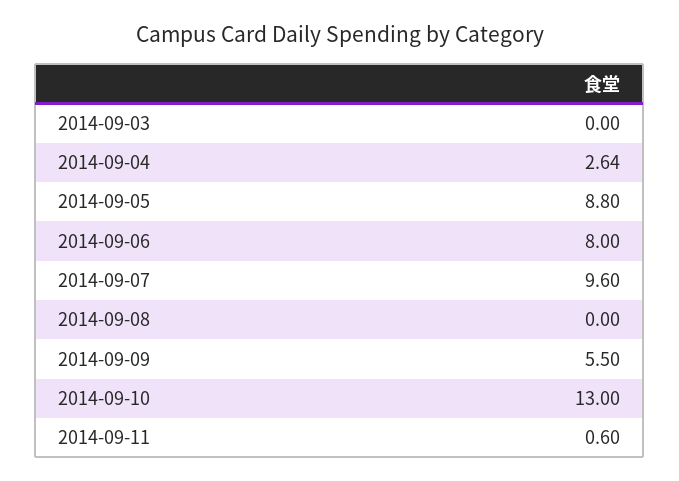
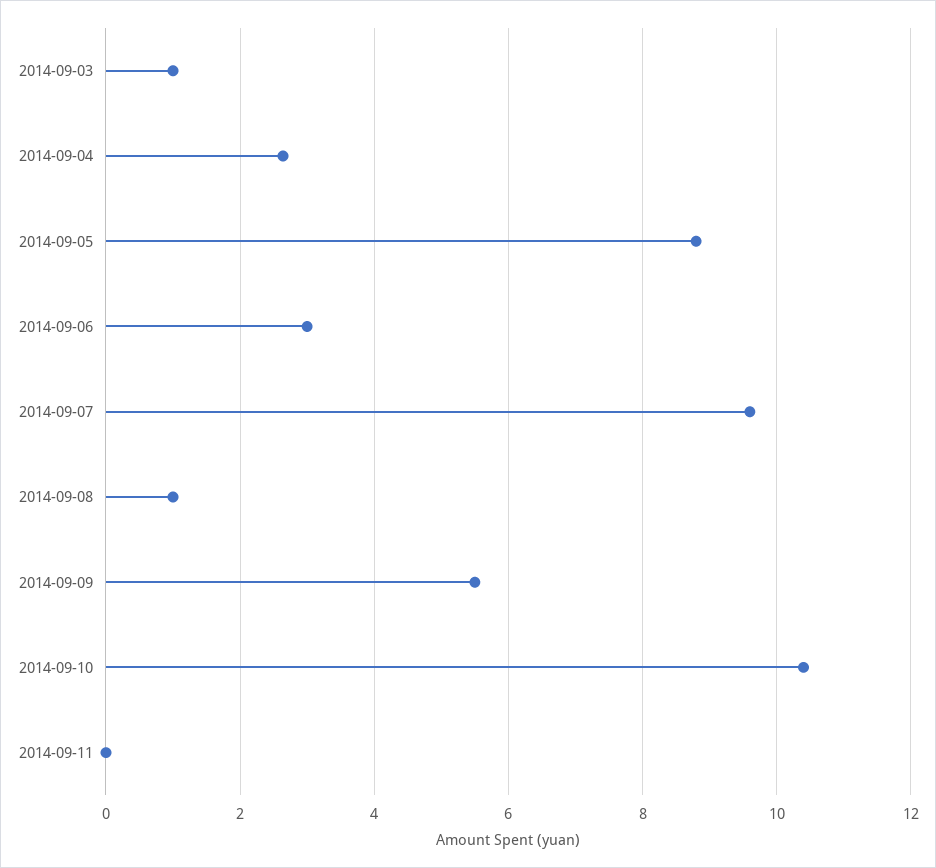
2014-09-03: 0 -> 1
2014-09-06: 8 -> 3
2014-09-08: 0 -> 1
2014-09-10: 13 -> 10.4
2014-09-11: 0.6 -> 0

